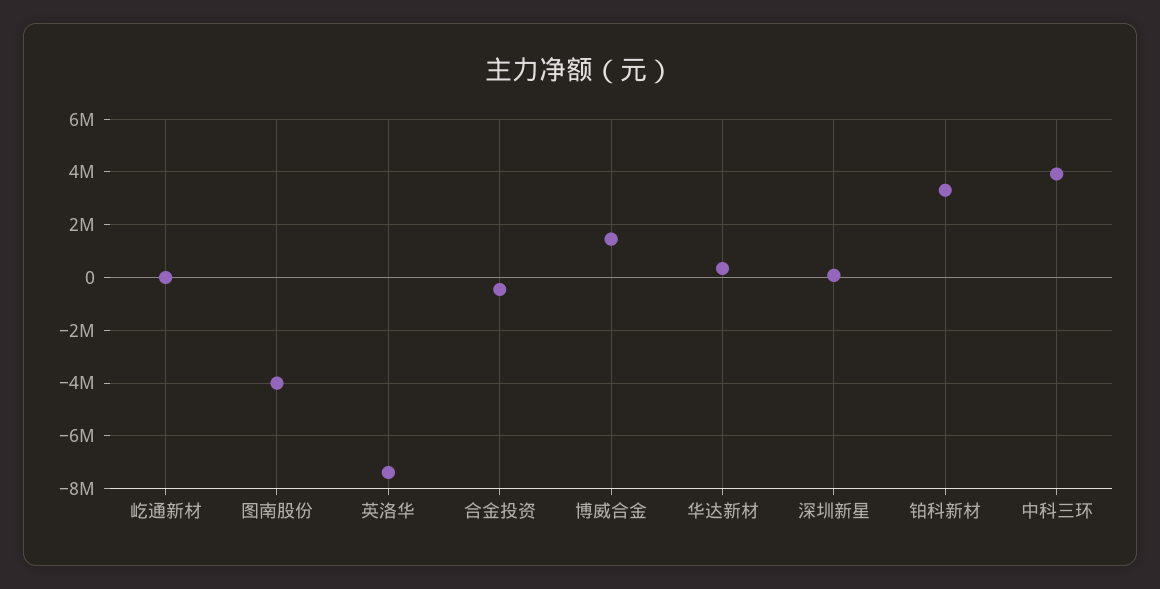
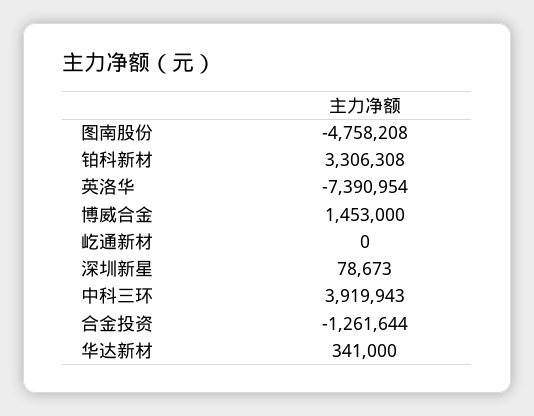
图南股份: -4000000 -> -4758208
合金投资: -500000 -> -1261644

